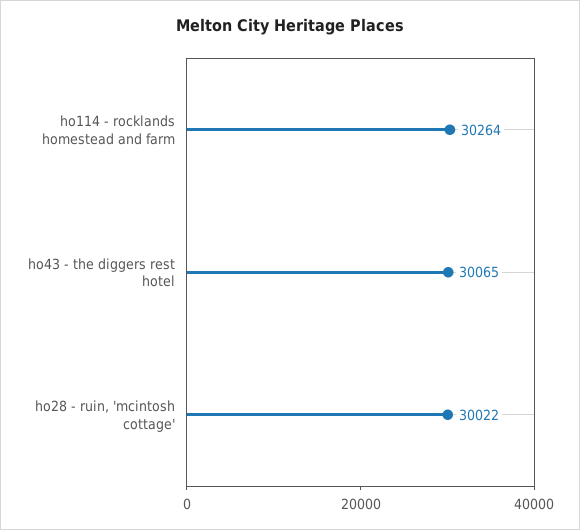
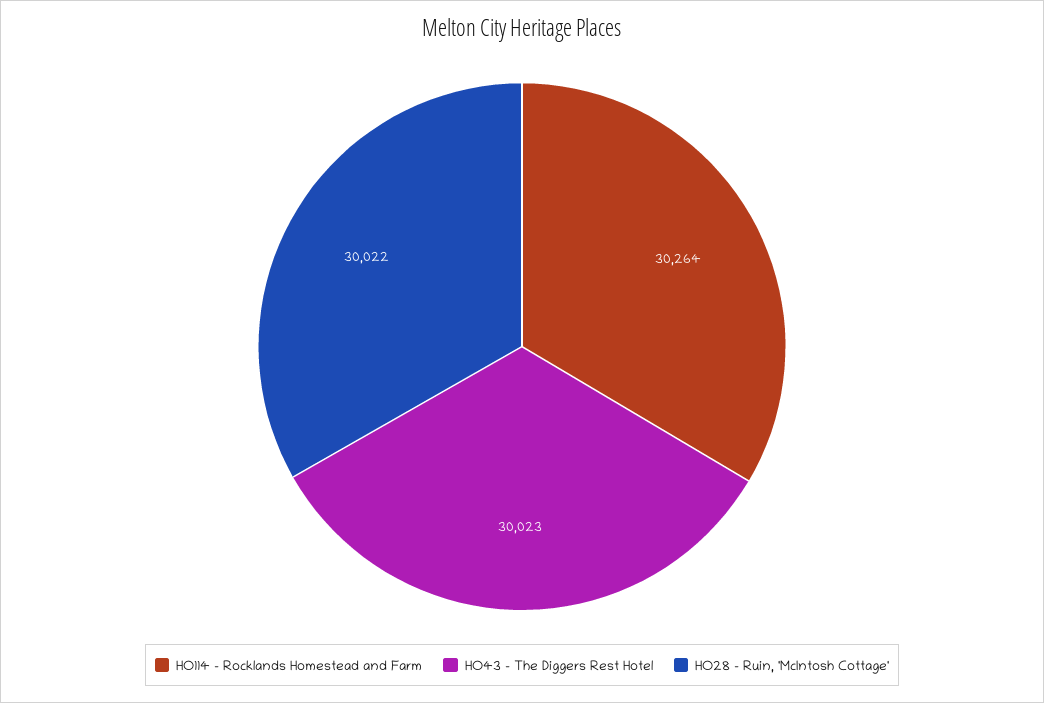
ho43 - the diggers rest hotel: 30065 -> 30023

